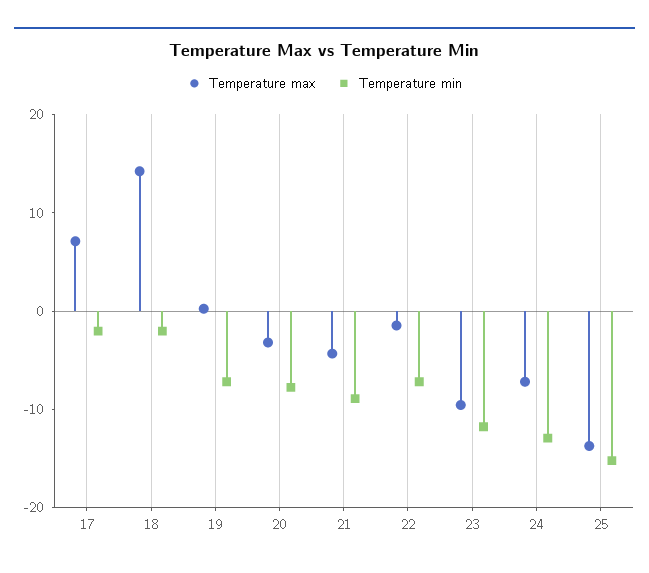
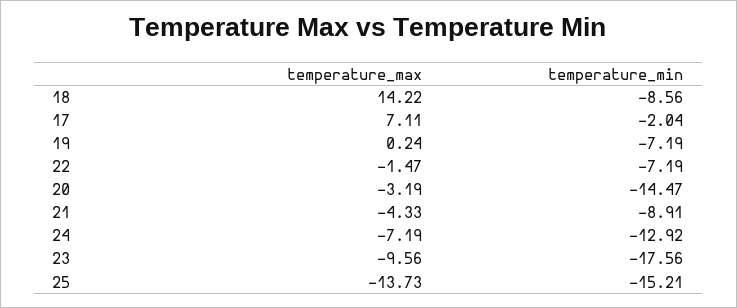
Temperature min, 18: -2 -> -8.56
Temperature min, 20: -8 -> -14.47
Temperature min, 23: -12 -> -17.56

